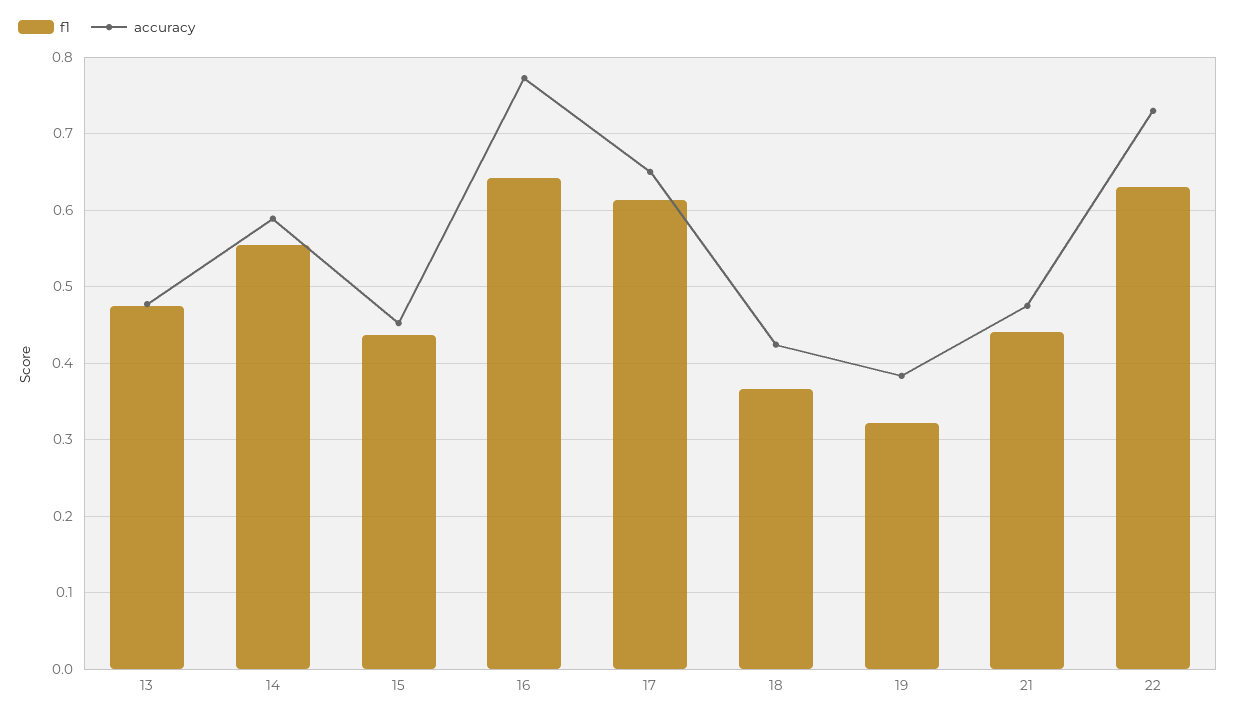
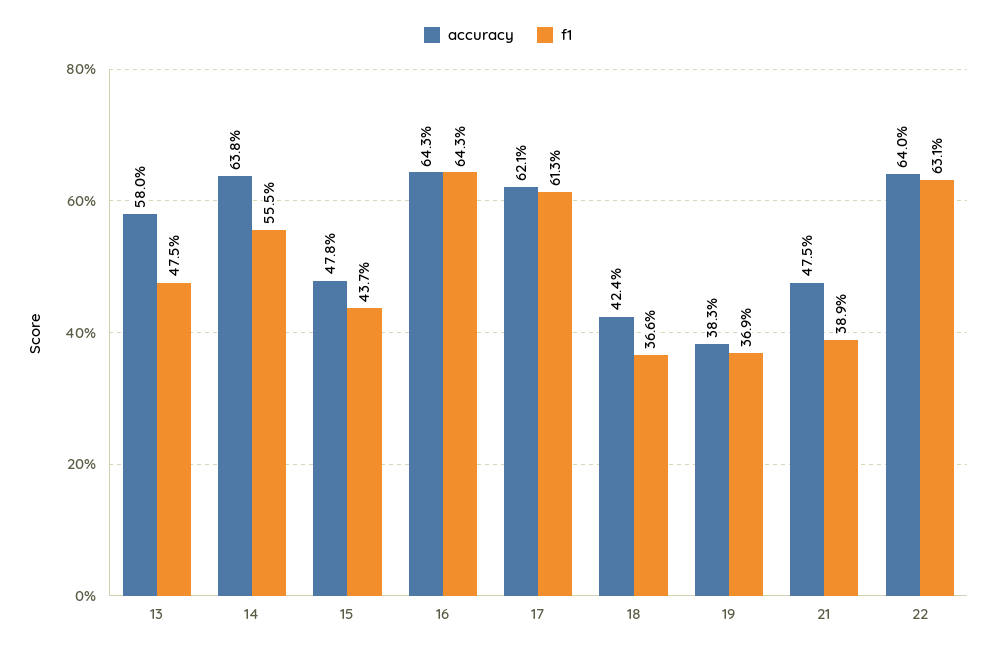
accuracy, 13: 0.48 -> 0.58
accuracy, 14: 0.59 -> 0.638
accuracy, 15: 0.45 -> 0.478
accuracy, 16: 0.77 -> 0.643
accuracy, 17: 0.65 -> 0.621
f1, 19: 0.32 -> 0.369
f1, 21: 0.44 -> 0.389
accuracy, 22: 0.73 -> 0.64

